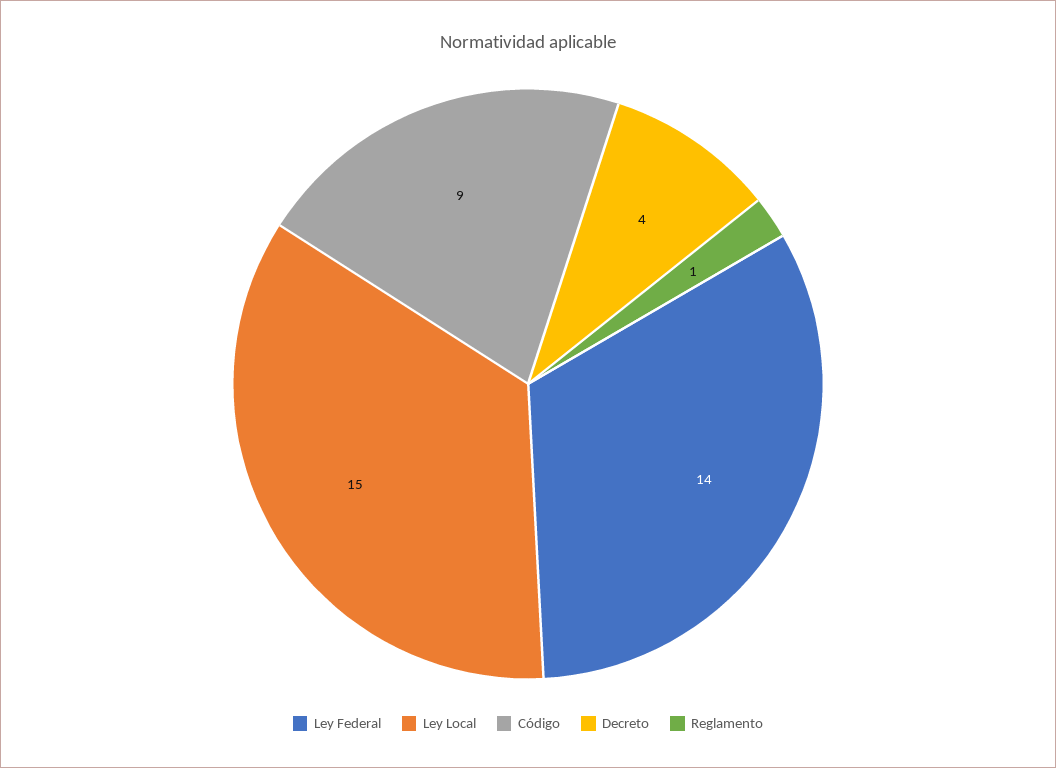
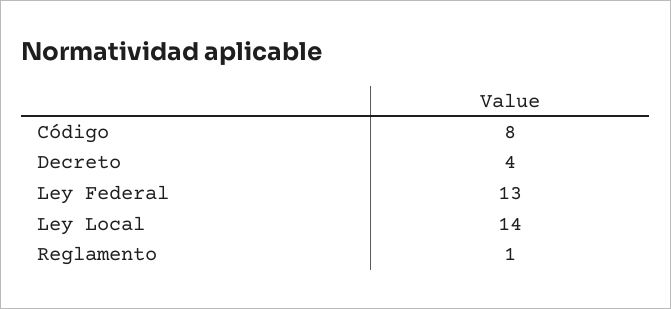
Ley Federal: 14 -> 13
Ley Local: 15 -> 14
Código: 9 -> 8

